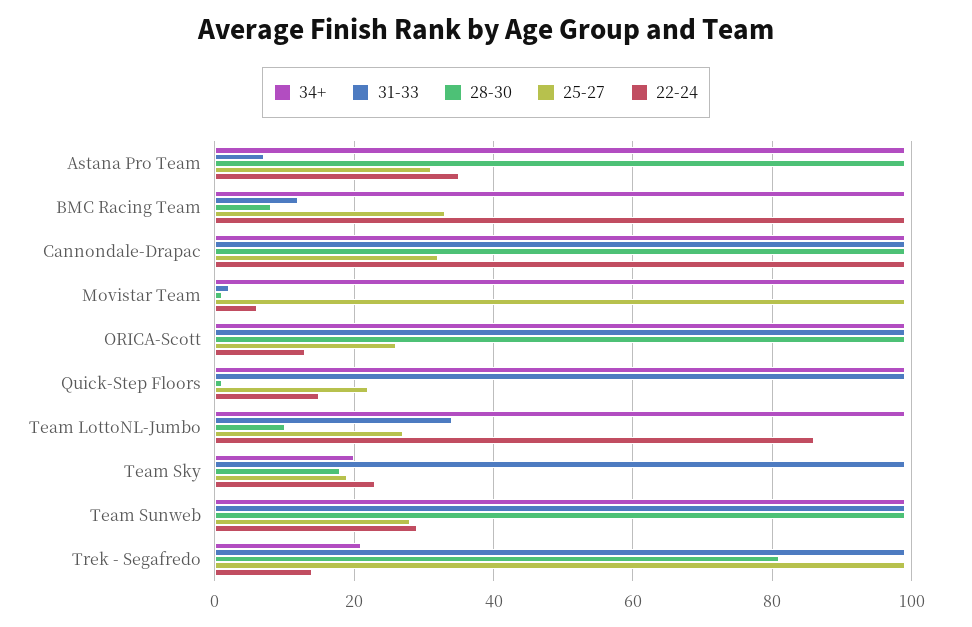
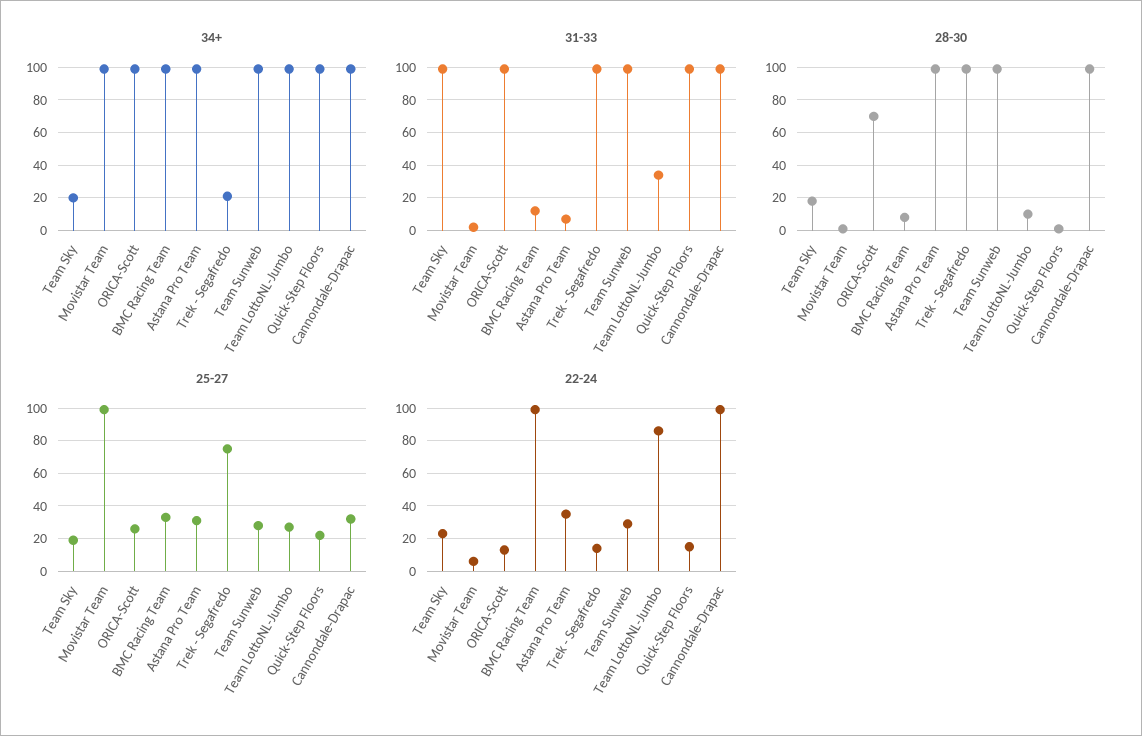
28-30, ORICA-Scott: 100 -> 70
28-30, Trek - Segafredo: 80 -> 100
25-27, Trek - Segafredo: 100 -> 75

